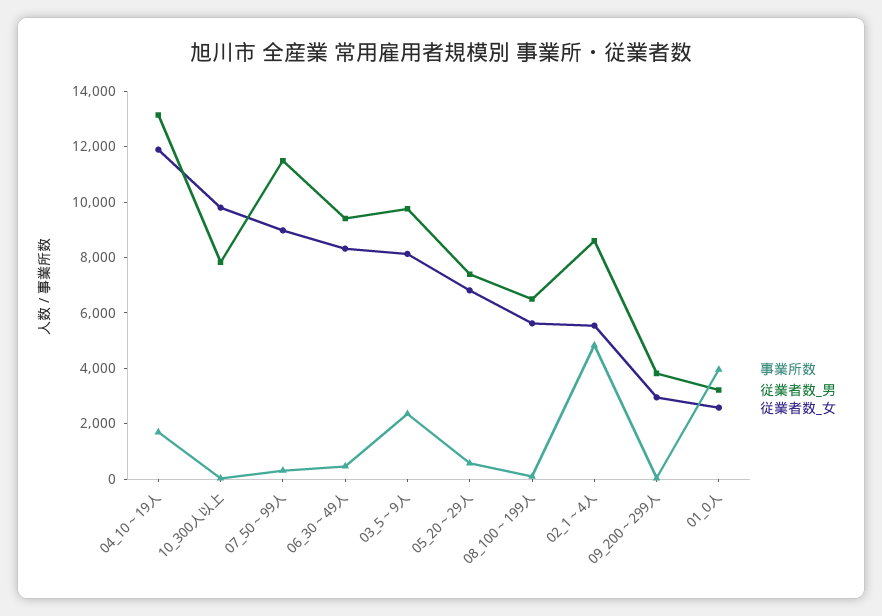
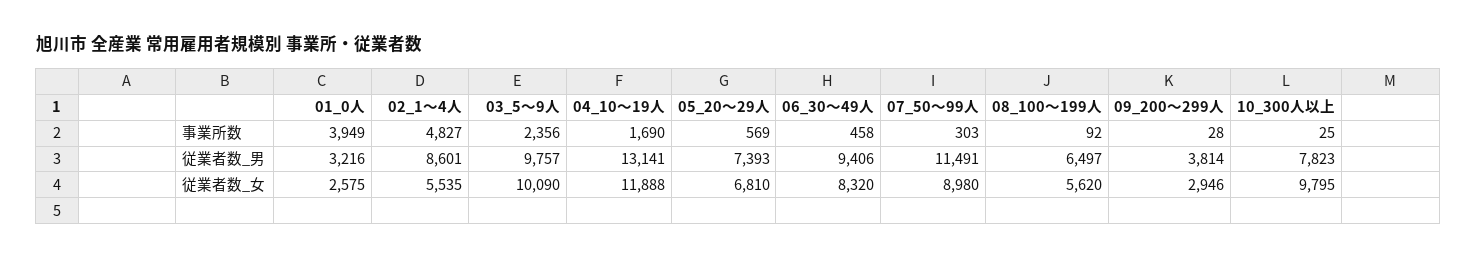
従業者数_女, 03_5～9人: 8000 -> 10090

